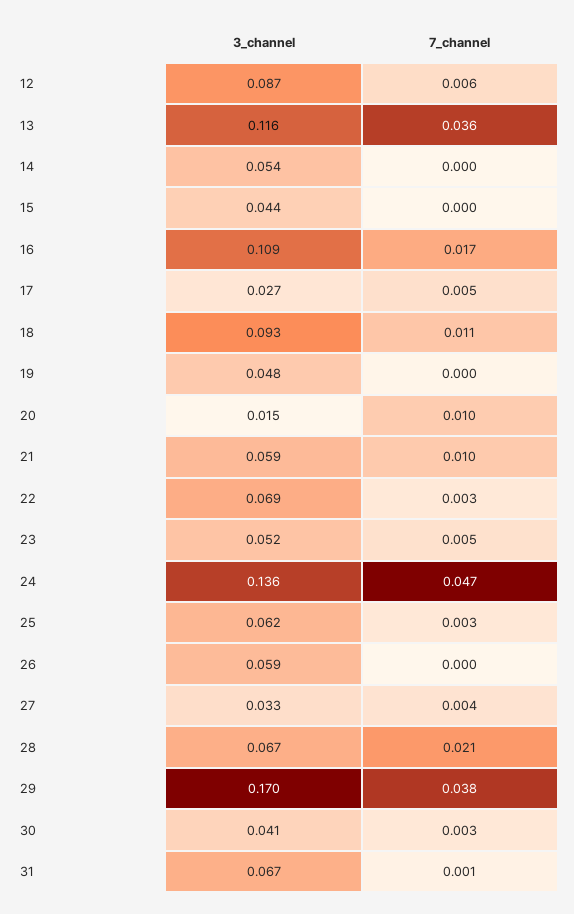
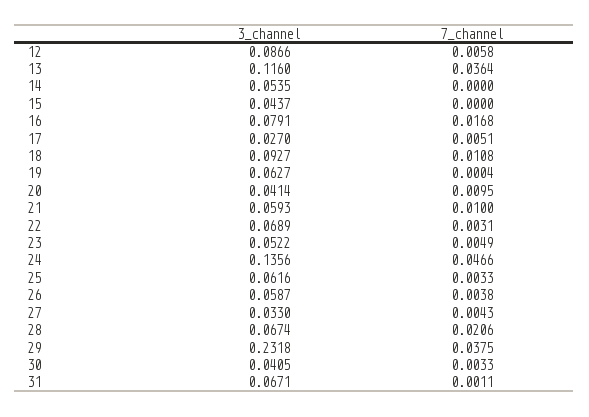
3_channel, 16: 0.109 -> 0.0791
3_channel, 19: 0.048 -> 0.0627
3_channel, 20: 0.015 -> 0.0414
7_channel, 26: 0 -> 0.0038
3_channel, 29: 0.17 -> 0.2318

